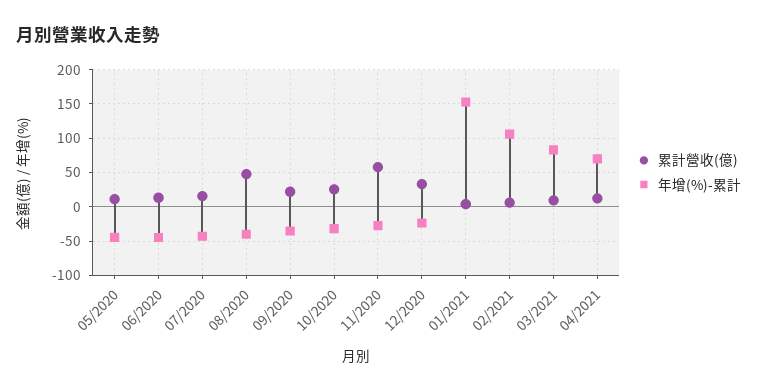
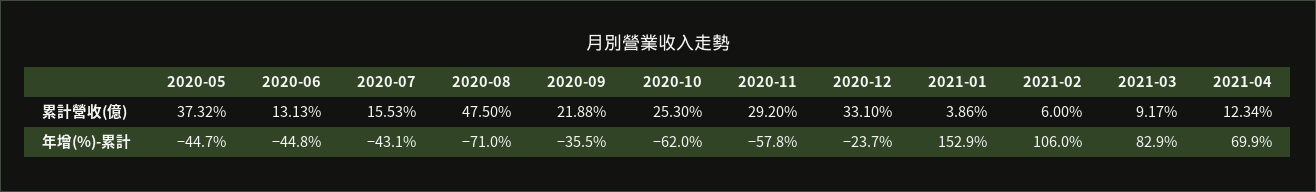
累計營收(億), 05/2020: 10 -> 37.32
年增(%)-累計, 08/2020: -40 -> -71
年增(%)-累計, 10/2020: -30 -> -62
累計營收(億), 11/2020: 60 -> 29.2
年增(%)-累計, 11/2020: -30 -> -57.8

